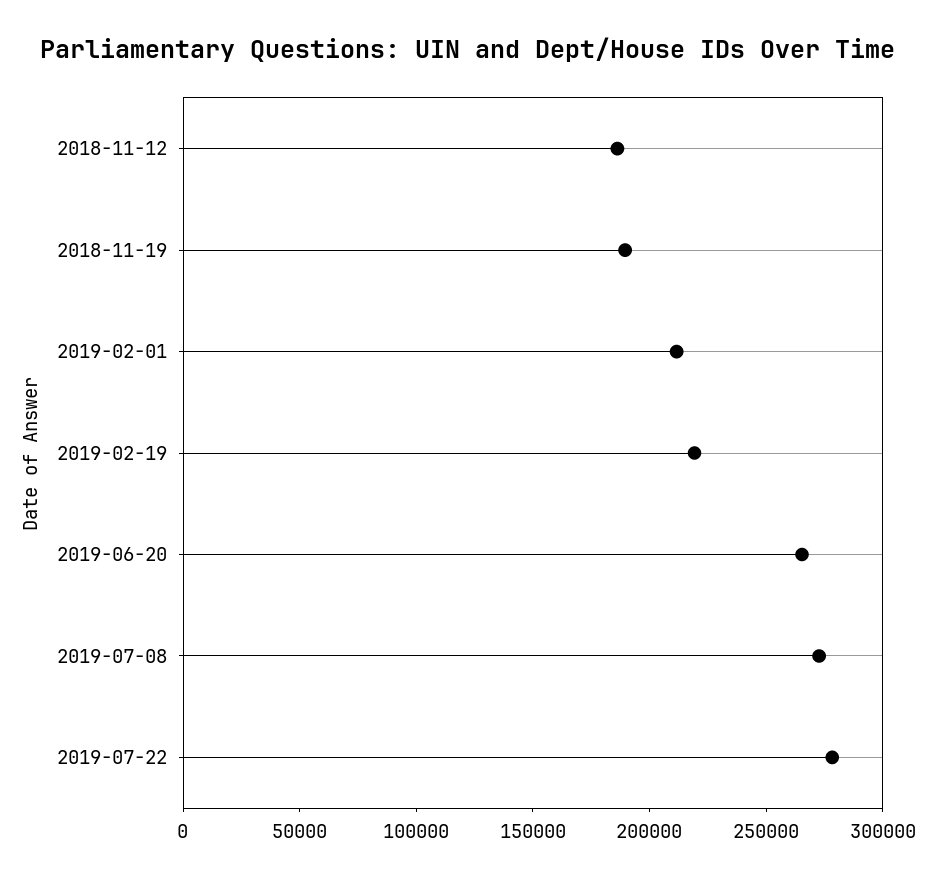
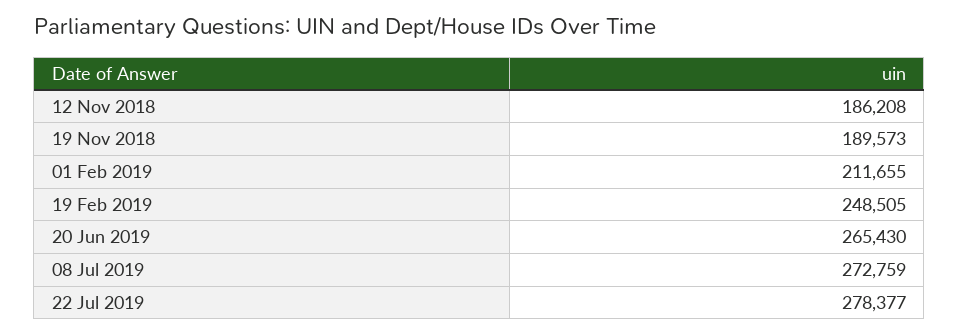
2019-02-19: 220000 -> 248505

